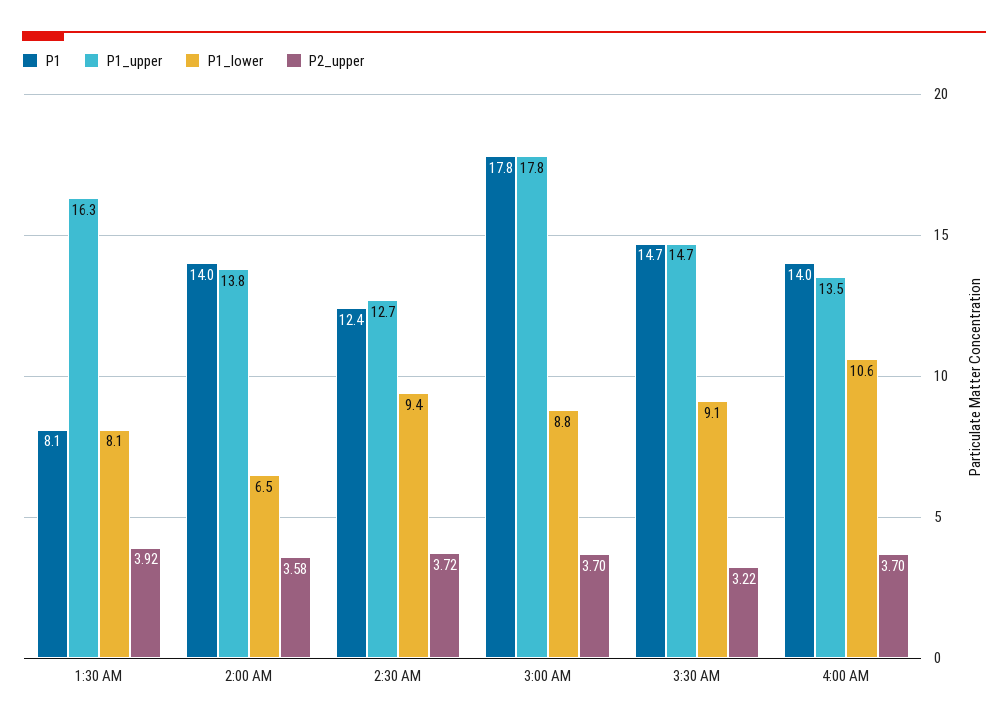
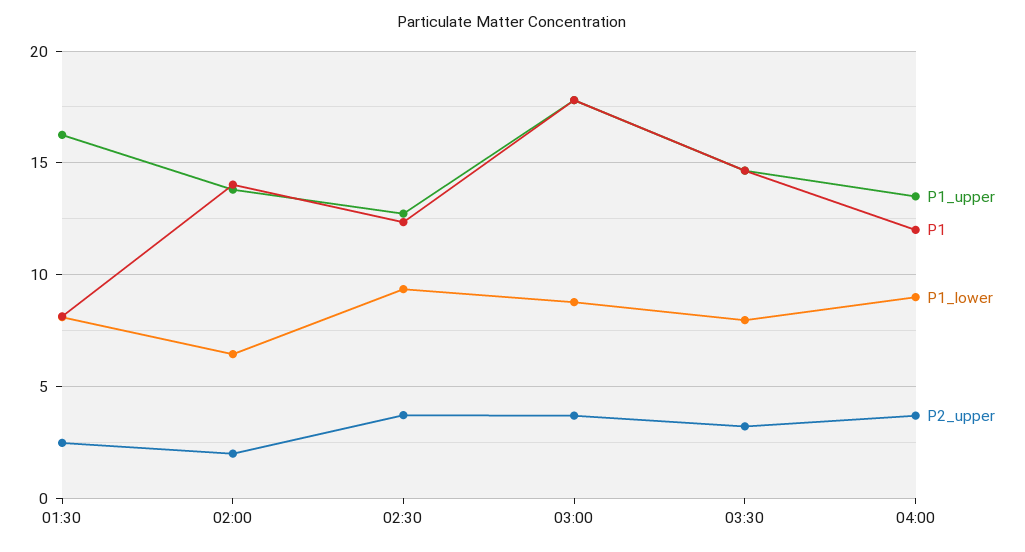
P2_upper, 1:30 AM: 3.92 -> 2.5
P2_upper, 2:00 AM: 3.58 -> 2
P1_lower, 3:30 AM: 9.1 -> 8
P1, 4:00 AM: 14 -> 12
P1_lower, 4:00 AM: 10.6 -> 9

